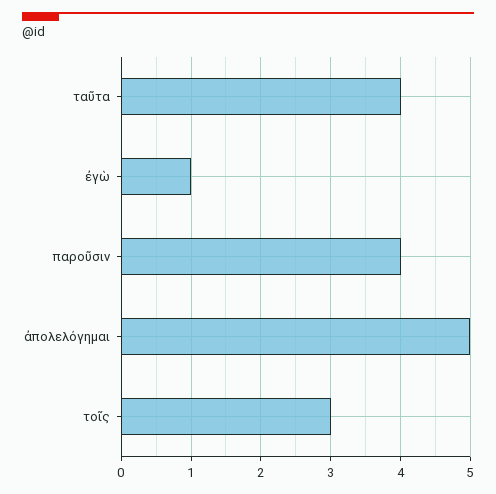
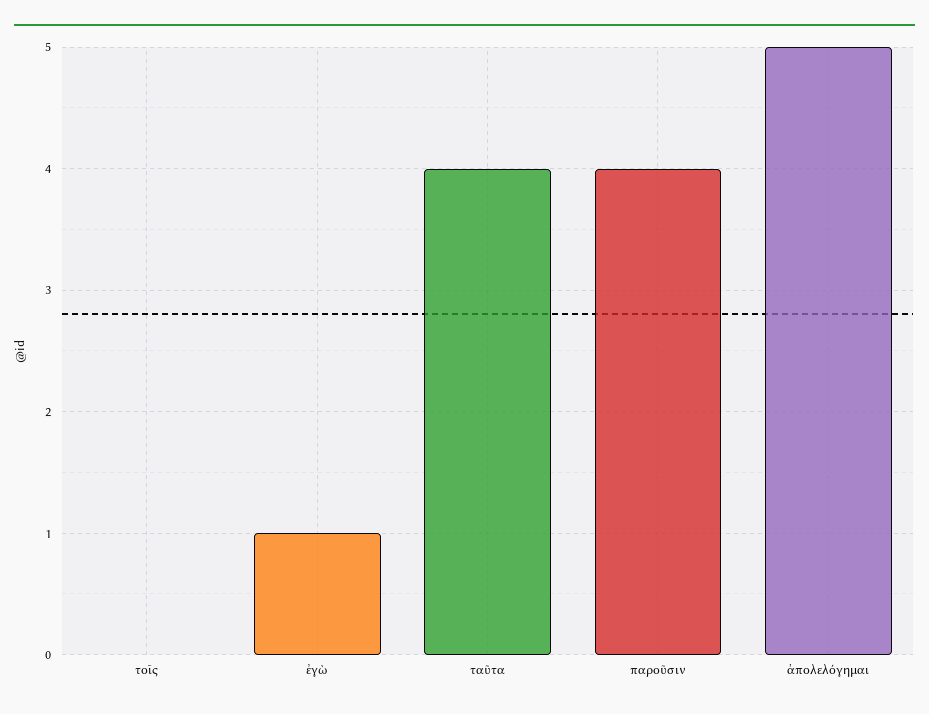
τοῖς: 3 -> 0

